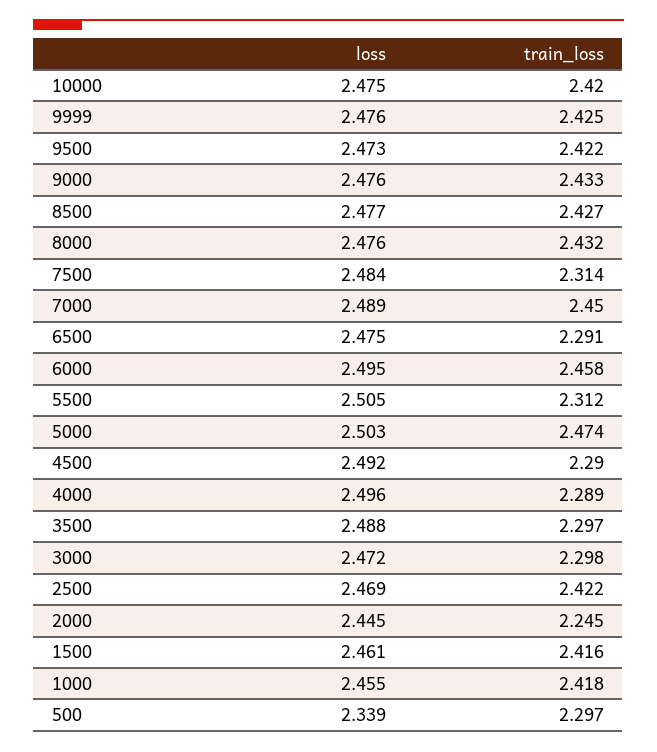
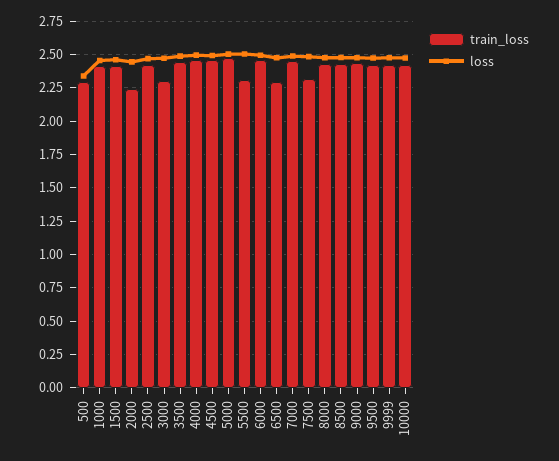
train_loss, 4500: 2.29 -> 2.45
train_loss, 4000: 2.289 -> 2.45
train_loss, 3500: 2.297 -> 2.45

